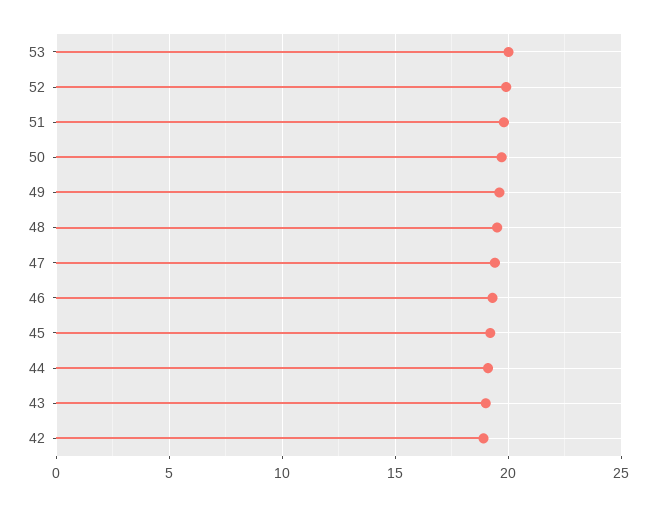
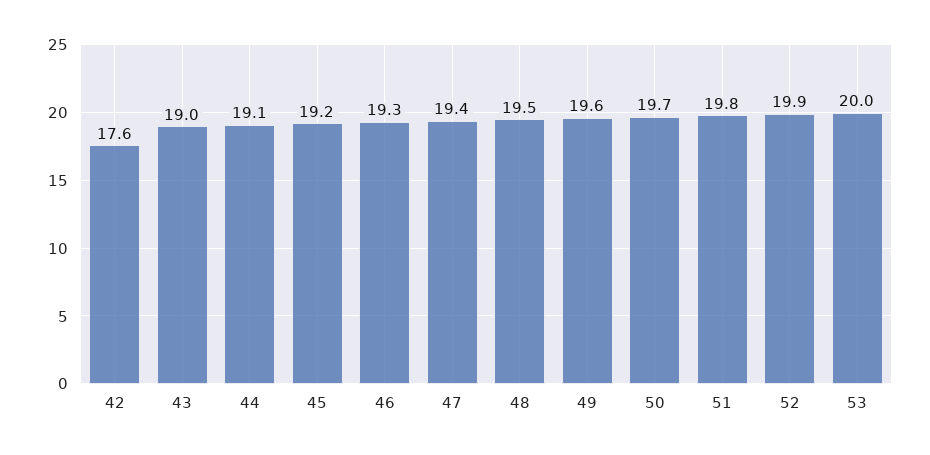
42: 19 -> 17.6

